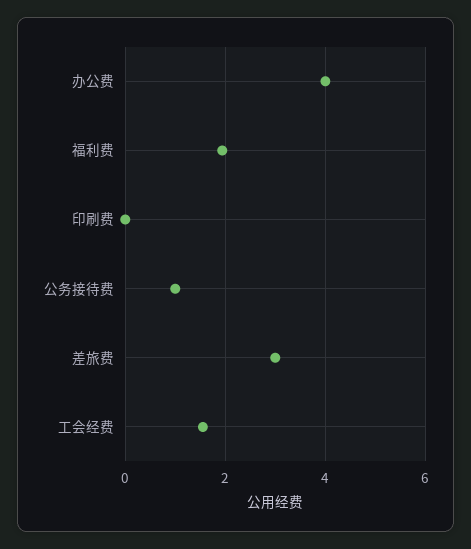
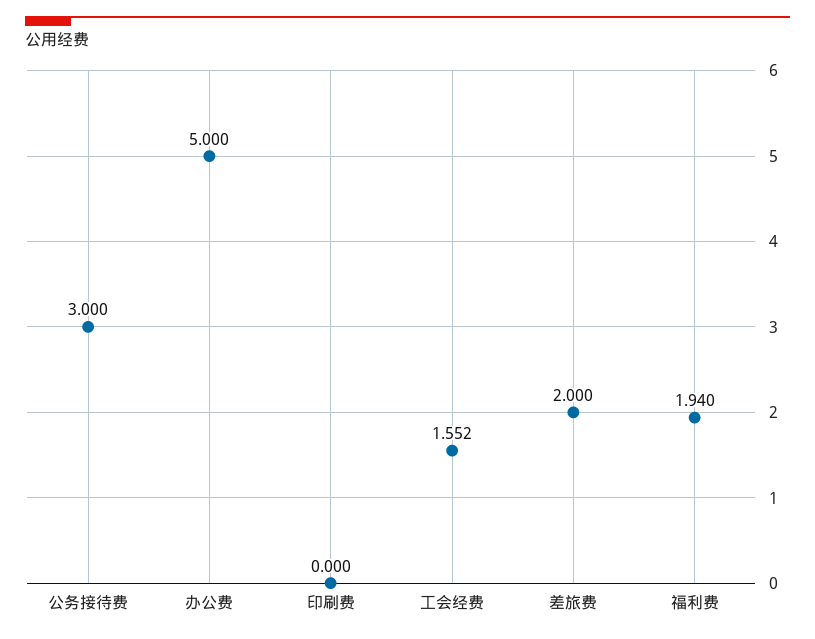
办公费: 4 -> 5
公务接待费: 1 -> 3
差旅费: 3 -> 2

